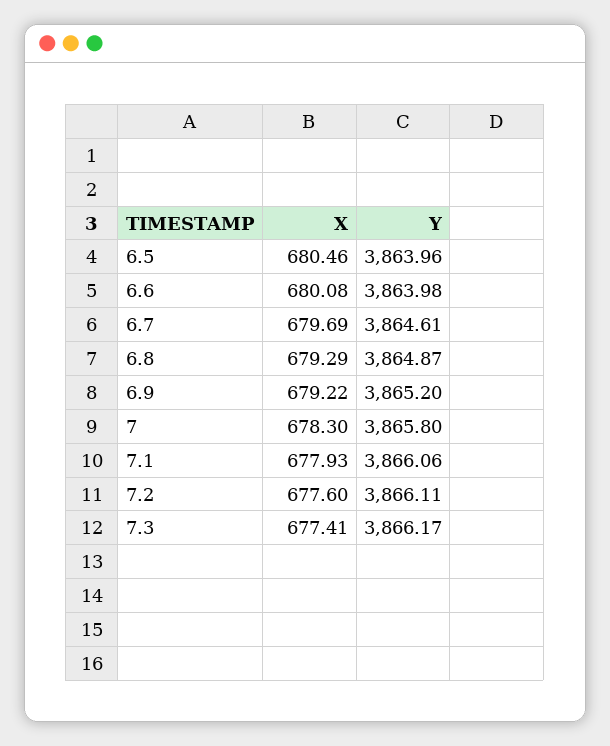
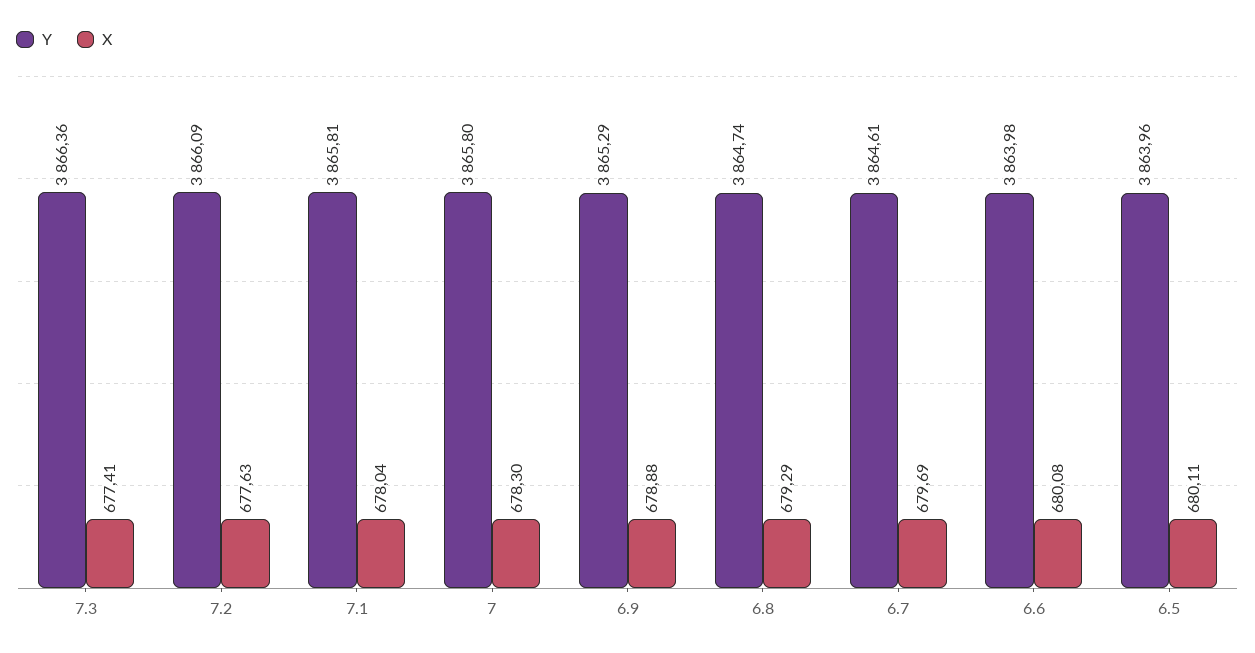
X, 6.5: 680.46 -> 680.11
Y, 6.8: 3864.87 -> 3864.74
X, 6.9: 679.22 -> 678.88
Y, 6.9: 3865.2 -> 3865.29
X, 7.1: 677.93 -> 678.04
Y, 7.1: 3866.06 -> 3865.81
X, 7.2: 677.6 -> 677.63
Y, 7.2: 3866.11 -> 3866.09
Y, 7.3: 3866.17 -> 3866.36

